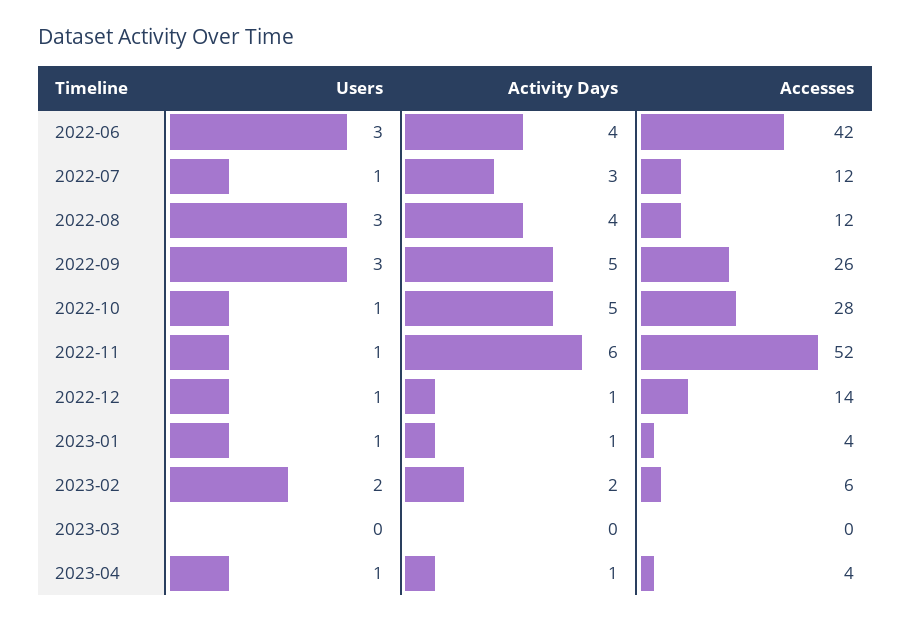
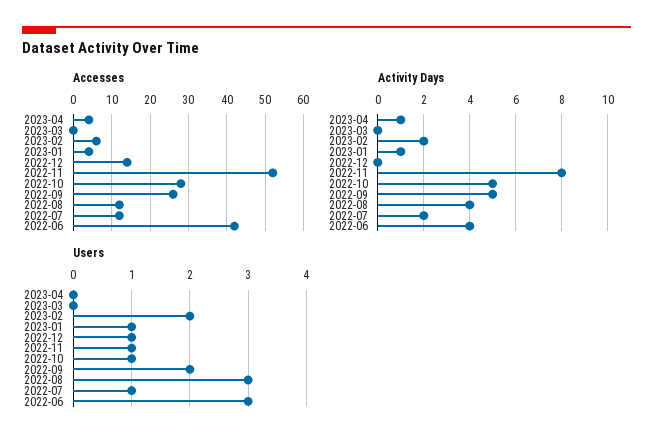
Activity Days, 2022-07: 3 -> 2
Users, 2022-09: 3 -> 2
Activity Days, 2022-11: 6 -> 8
Activity Days, 2022-12: 1 -> 0
Users, 2023-04: 1 -> 0

